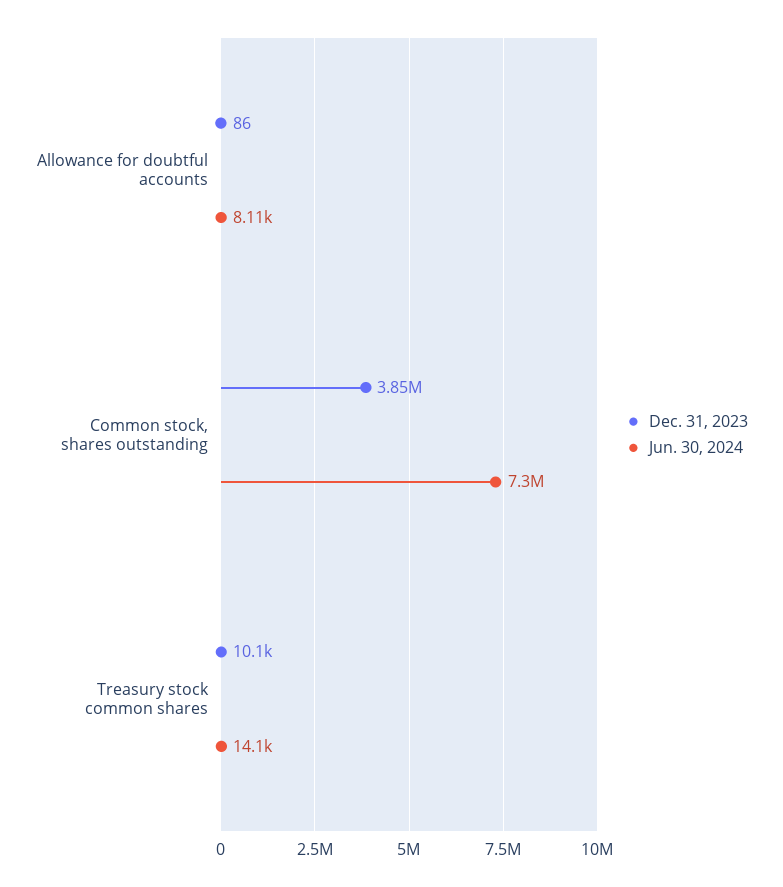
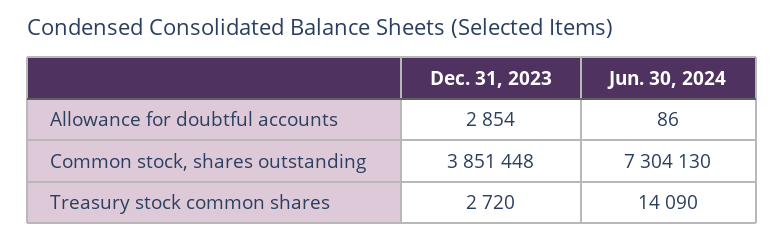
Dec. 31, 2023, Allowance for doubtful accounts: 86 -> 2854
Jun. 30, 2024, Allowance for doubtful accounts: 8110 -> 86
Dec. 31, 2023, Treasury stock common shares: 10100 -> 2720

